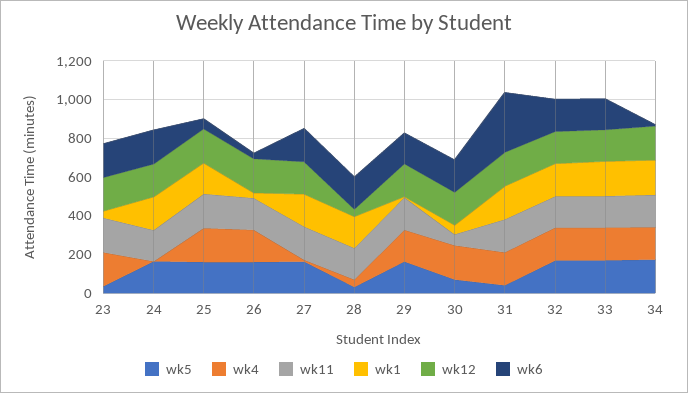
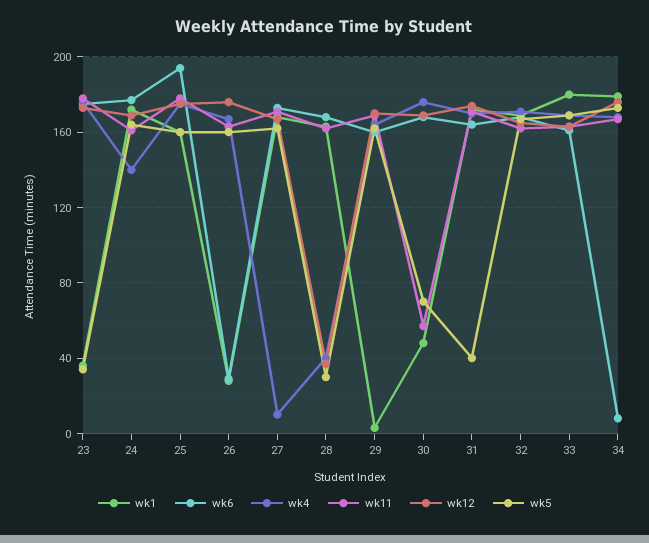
wk4, 24: 0 -> 140
wk6, 25: 50 -> 195
wk6, 31: 300 -> 165

